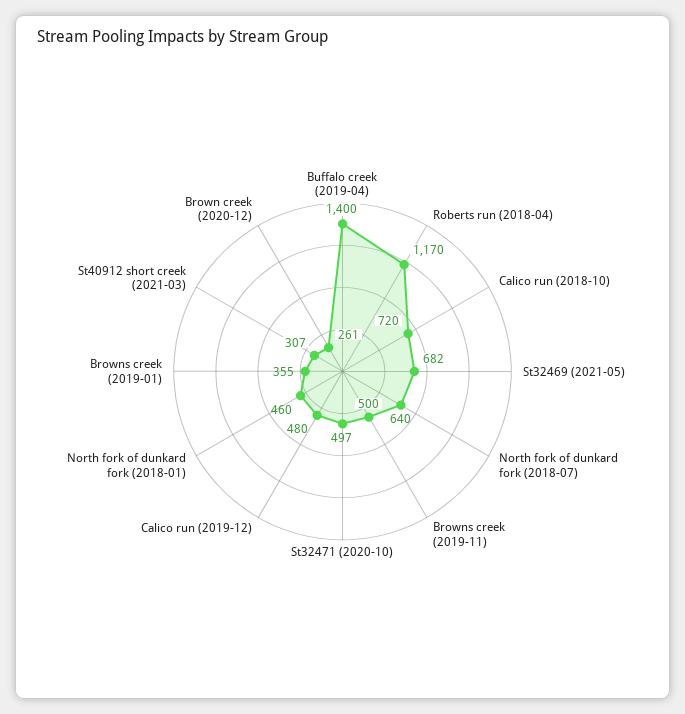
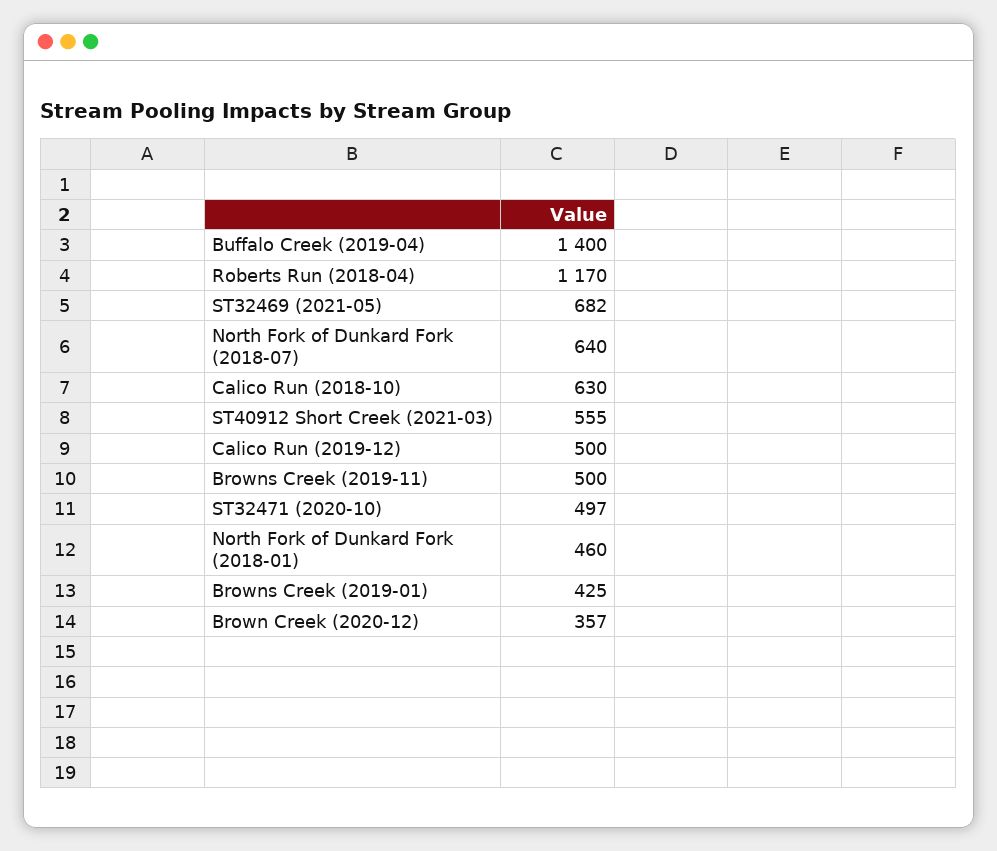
Calico run (2018-10): 720 -> 630
Calico run (2019-12): 480 -> 500
Browns creek (2019-01): 355 -> 425
St40912 short creek (2021-03): 307 -> 555
Brown creek (2020-12): 261 -> 357

